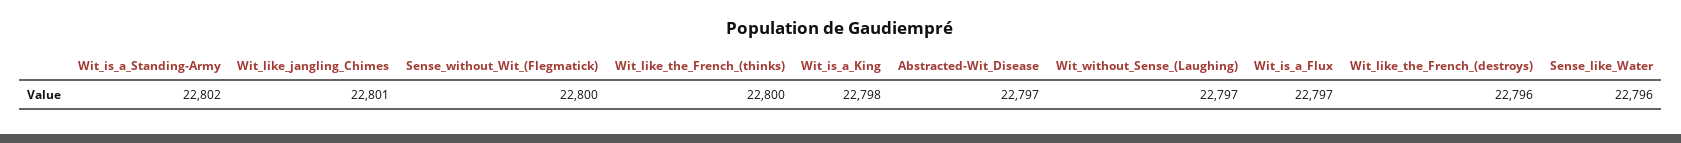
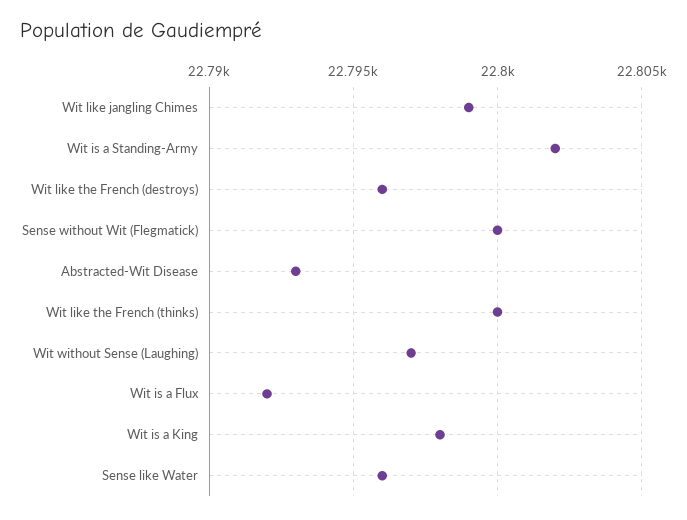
Wit_like_jangling_Chimes: 22801 -> 22799
Abstracted-Wit_Disease: 22797 -> 22793
Wit_is_a_Flux: 22797 -> 22792

